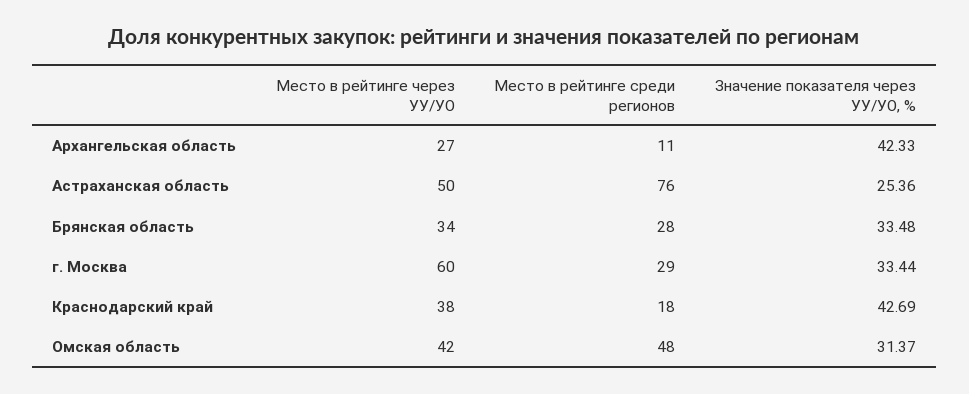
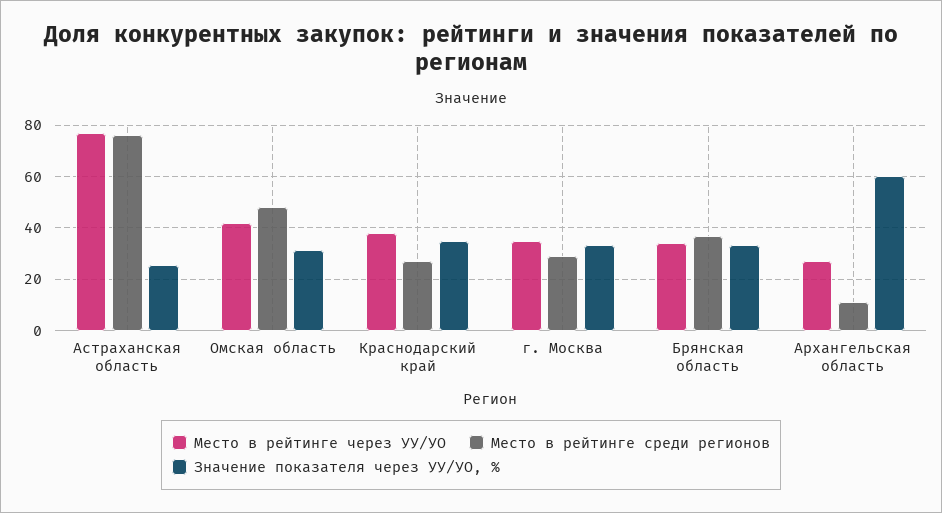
Значение показателя через УУ/УО, %, Архангельская область: 42.33 -> 60
Место в рейтинге через УУ/УО, Астраханская область: 50 -> 77.5
Место в рейтинге среди регионов, Брянская область: 28 -> 37.5
Место в рейтинге через УУ/УО, г. Москва: 60 -> 35
Место в рейтинге среди регионов, Краснодарский край: 18 -> 27.5
Значение показателя через УУ/УО, %, Краснодарский край: 42.69 -> 35

